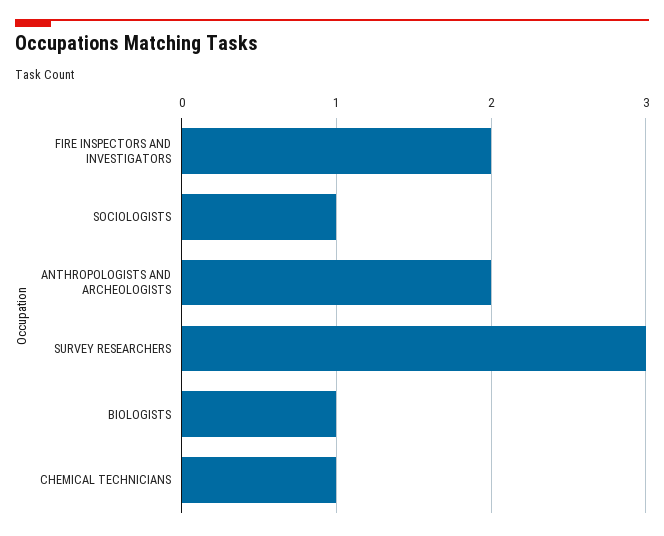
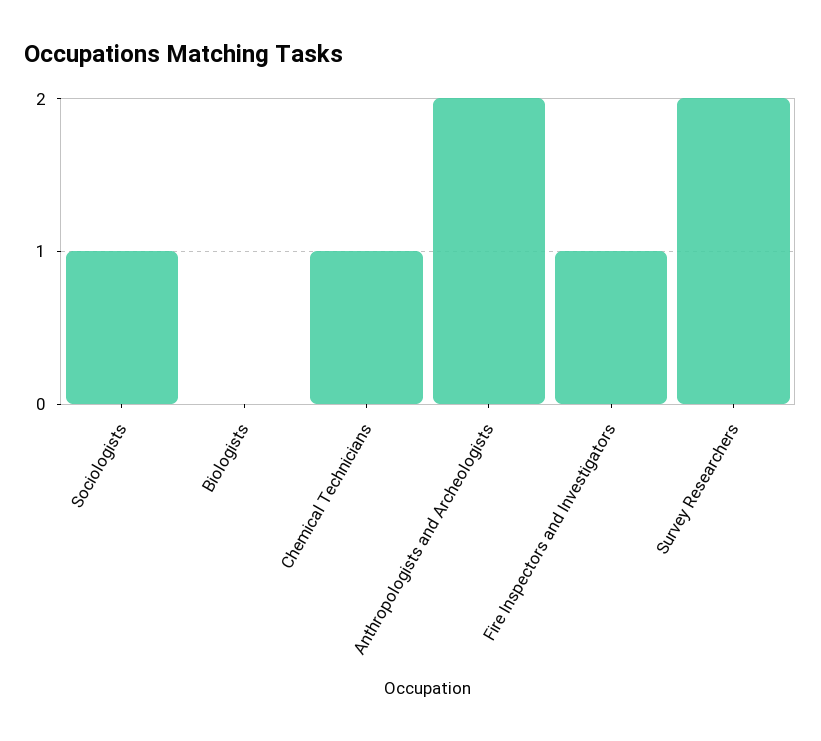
FIRE INSPECTORS AND INVESTIGATORS: 2 -> 1
SURVEY RESEARCHERS: 3 -> 2
BIOLOGISTS: 1 -> 0

